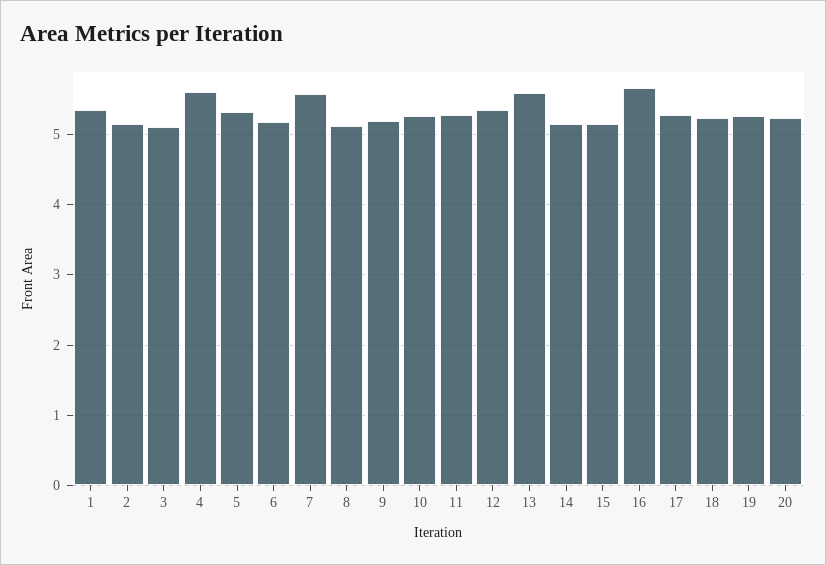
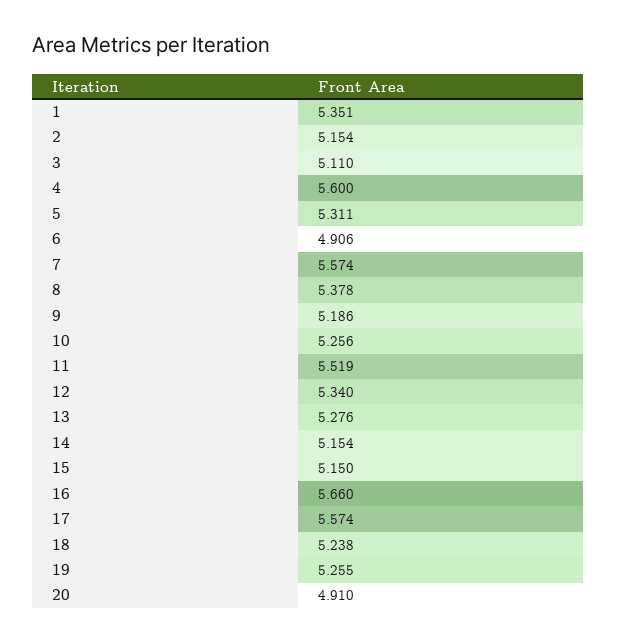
6: 5.2 -> 4.906
8: 5.1 -> 5.378
11: 5.3 -> 5.519
13: 5.6 -> 5.276
17: 5.3 -> 5.574
20: 5.2 -> 4.91

